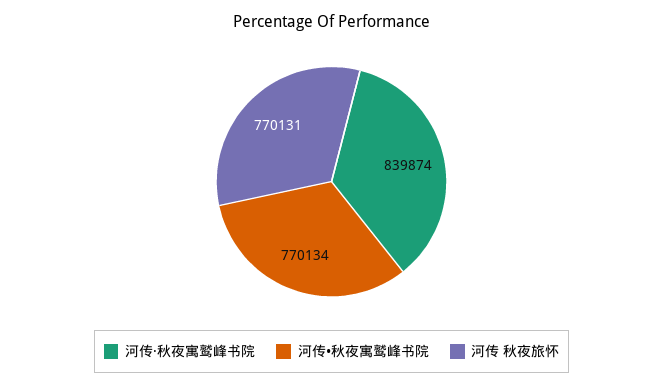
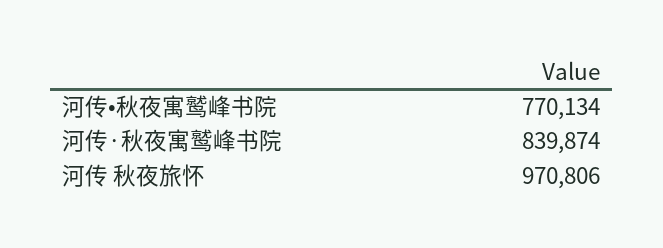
河传 秋夜旅怀: 770131 -> 970806

